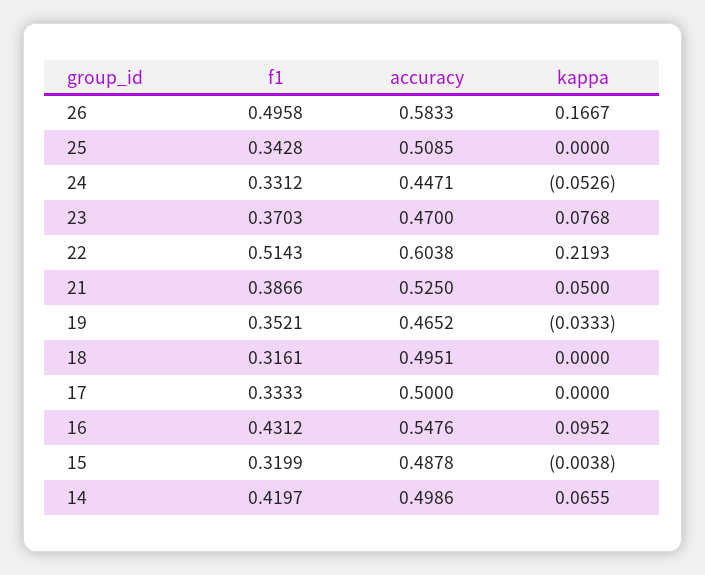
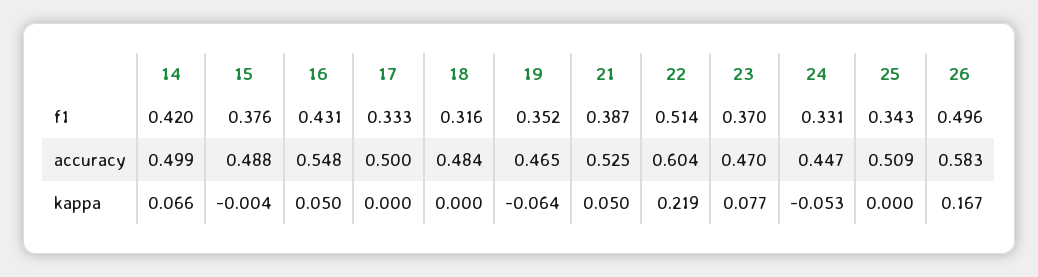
kappa, 19: -0.0333 -> -0.064
accuracy, 18: 0.4951 -> 0.484
kappa, 16: 0.0952 -> 0.05
f1, 15: 0.3199 -> 0.376

